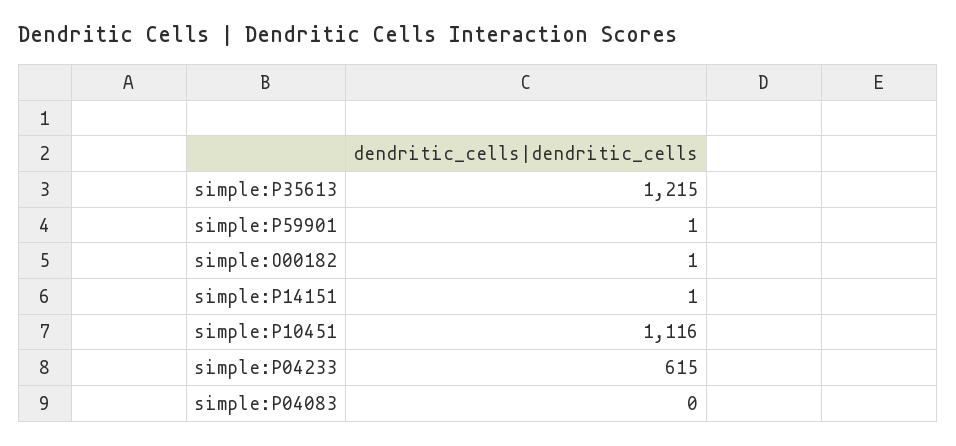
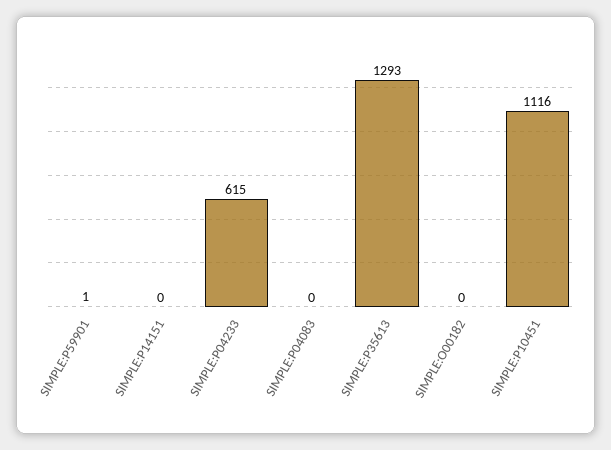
simple:P35613: 1215 -> 1293
simple:O00182: 1 -> 0
simple:P14151: 1 -> 0

